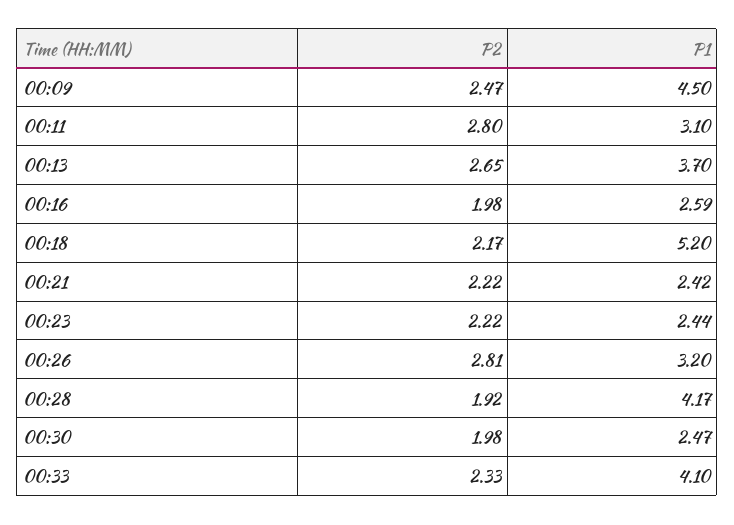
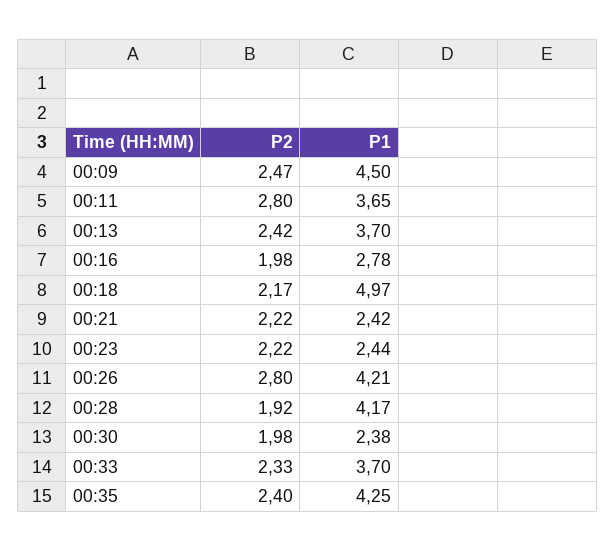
P1, 00:11: 3.1 -> 3.65
P2, 00:13: 2.65 -> 2.42
P1, 00:16: 2.59 -> 2.78
P1, 00:18: 5.2 -> 4.97
P2, 00:26: 2.81 -> 2.8
P1, 00:26: 3.2 -> 4.21
P1, 00:30: 2.47 -> 2.38
P1, 00:33: 4.1 -> 3.7
P2, 00:35: none -> 2.4
P1, 00:35: none -> 4.25

